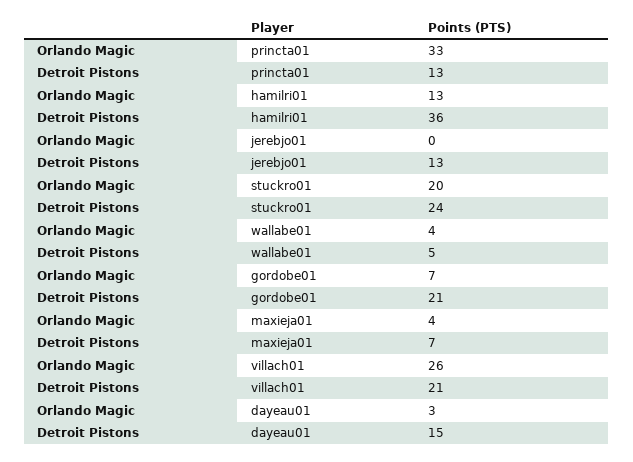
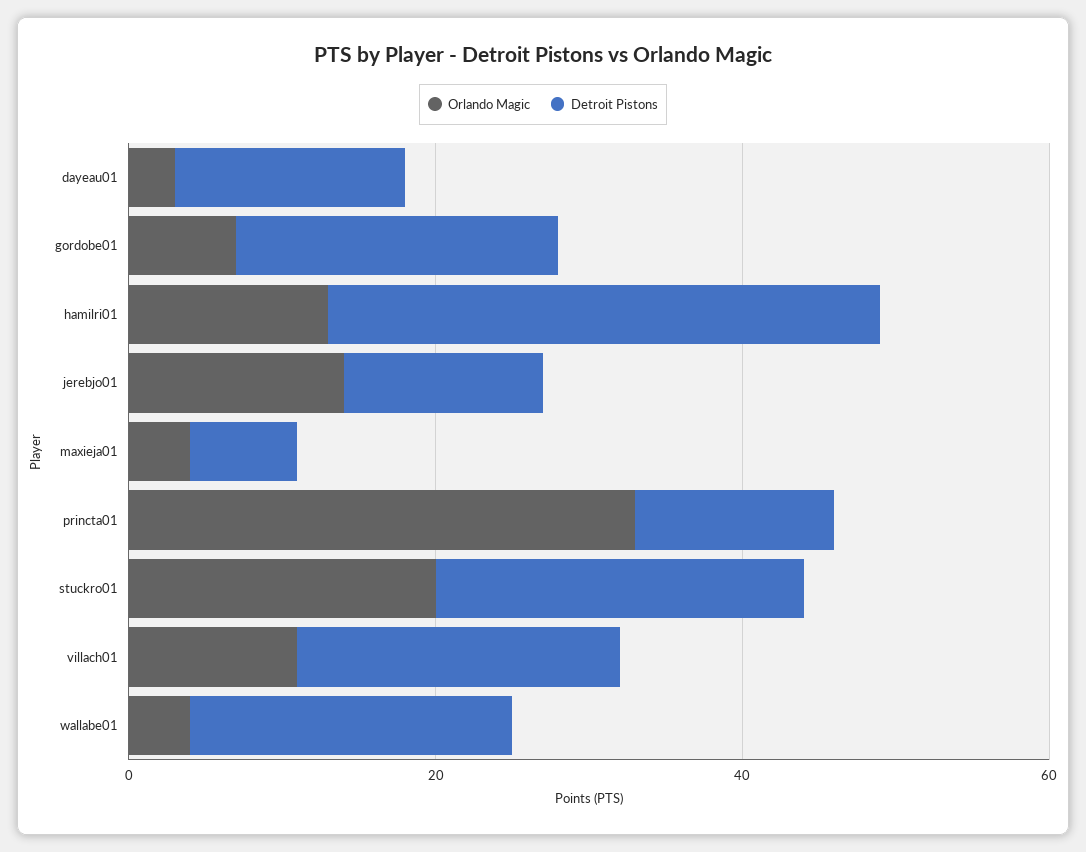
Orlando Magic, jerebjo01: 0 -> 15
Detroit Pistons, wallabe01: 5 -> 20
Orlando Magic, villach01: 26 -> 10

